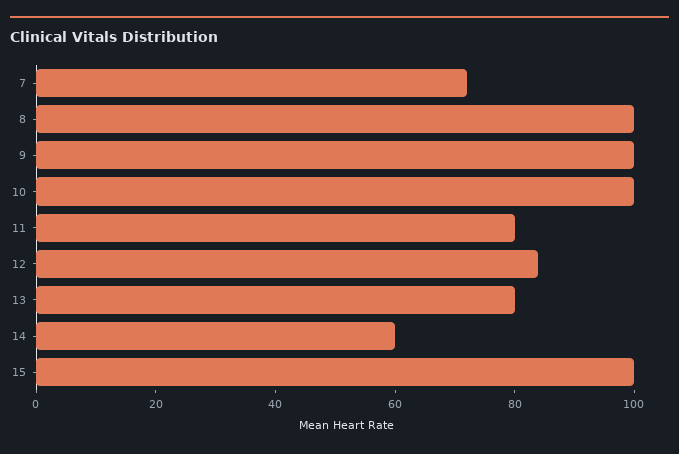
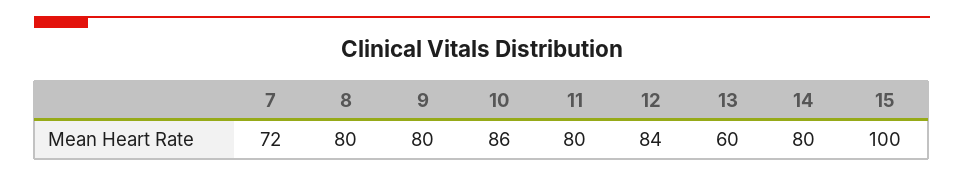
8: 100 -> 80
9: 100 -> 80
10: 100 -> 86
13: 80 -> 60
14: 60 -> 80

